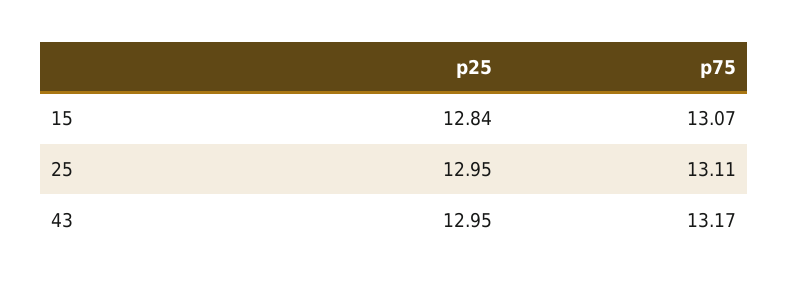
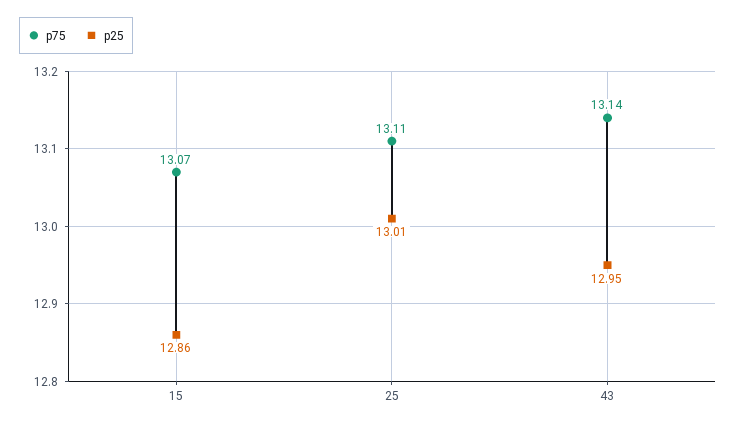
p25, 15: 12.84 -> 12.86
p25, 25: 12.95 -> 13.01
p75, 43: 13.17 -> 13.14

